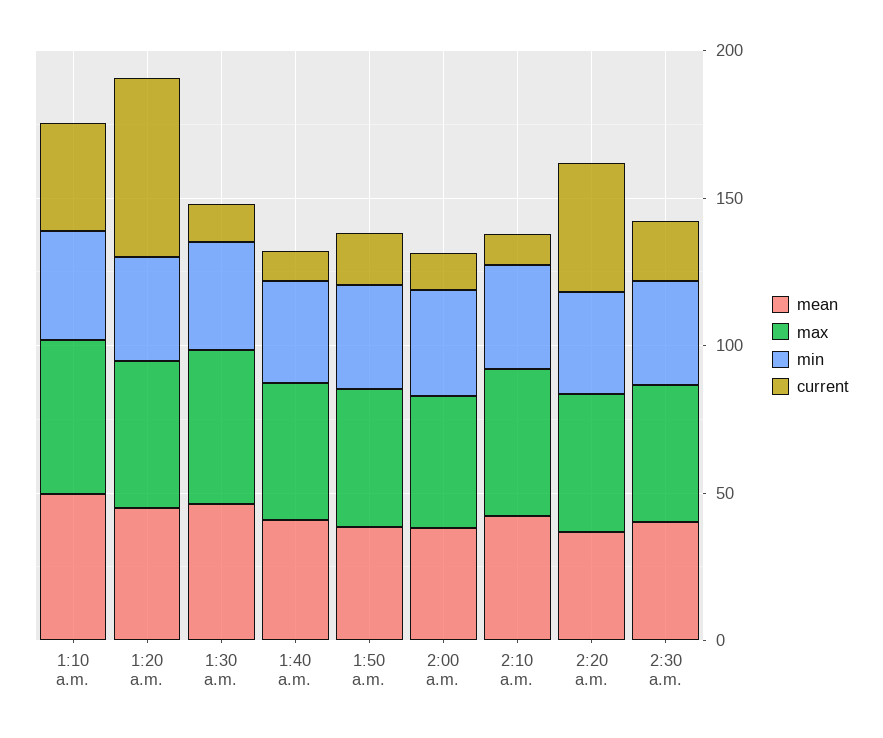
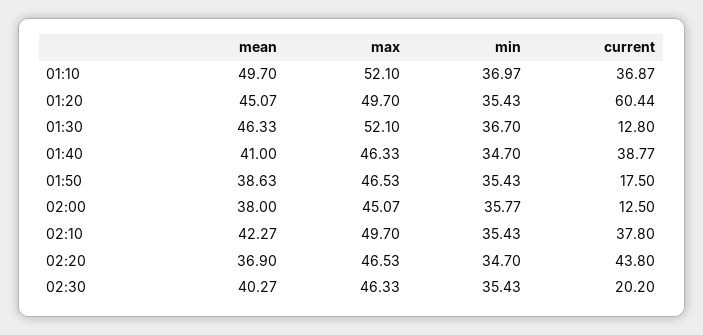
current, 1:40 a.m.: 10 -> 38.77
current, 2:10 a.m.: 10 -> 37.8

